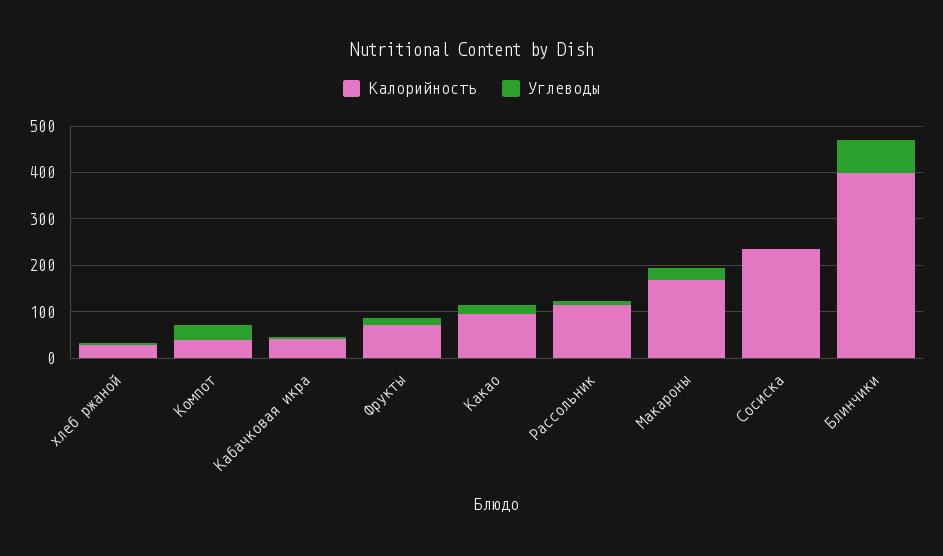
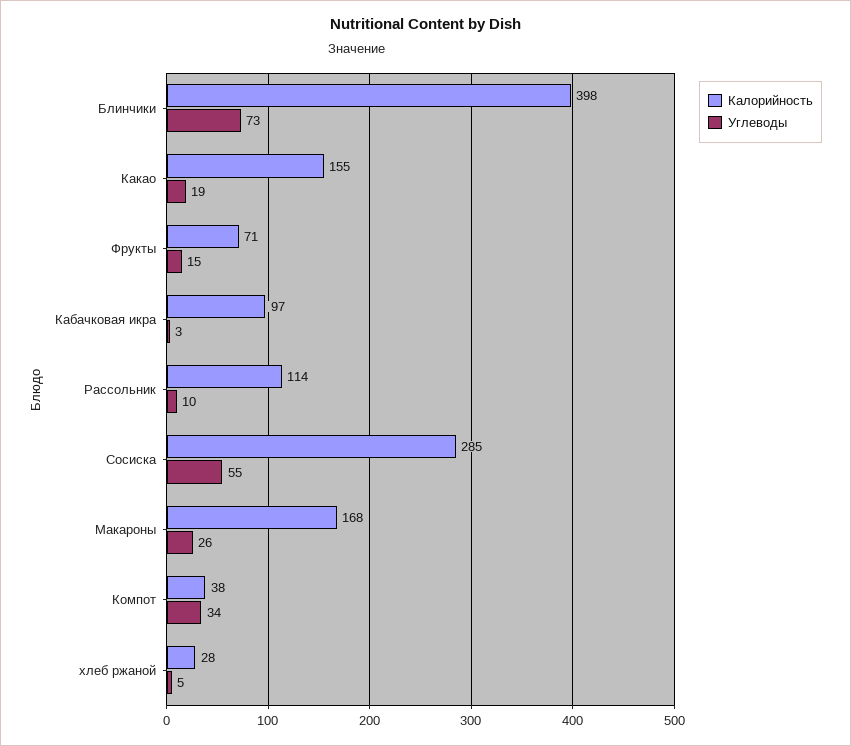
Калорийность, Кабачковая икра: 40 -> 97
Калорийность, Какао: 100 -> 155
Калорийность, Сосиска: 240 -> 285
Углеводы, Сосиска: 0 -> 55

